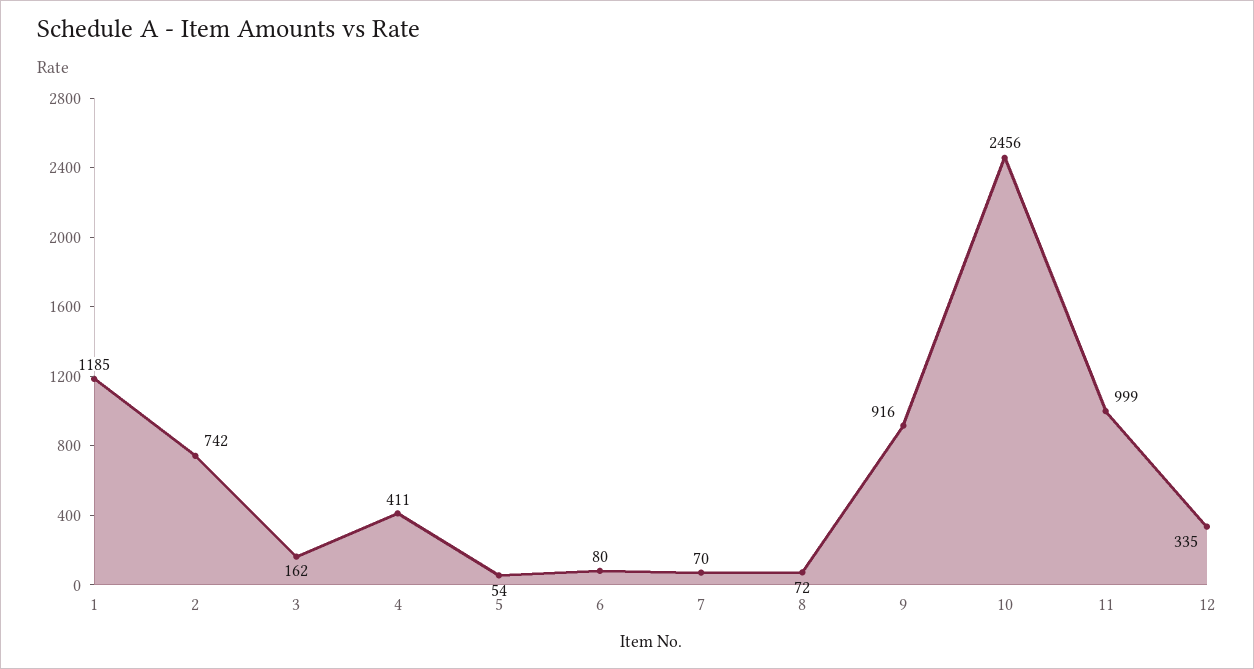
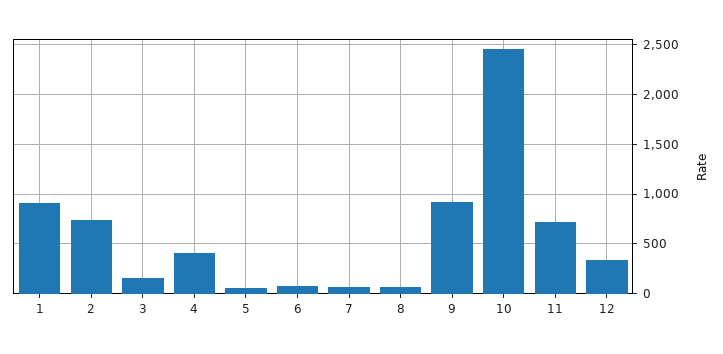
1: 1185 -> 900
11: 999 -> 700

